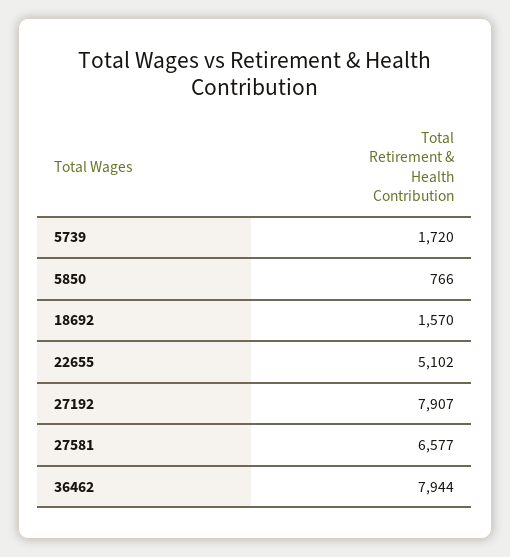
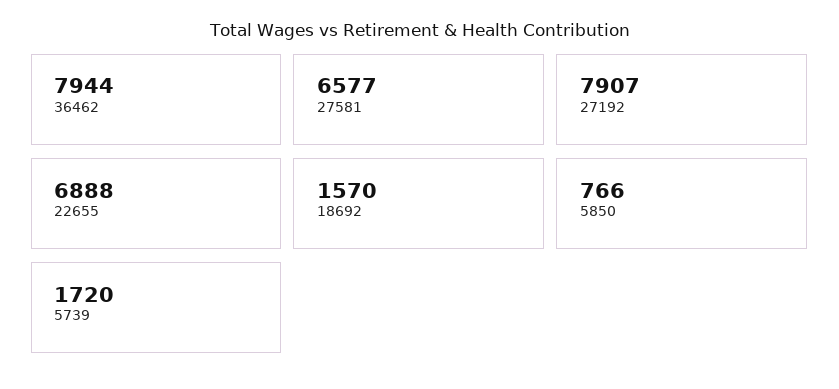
22655: 5102 -> 6888

